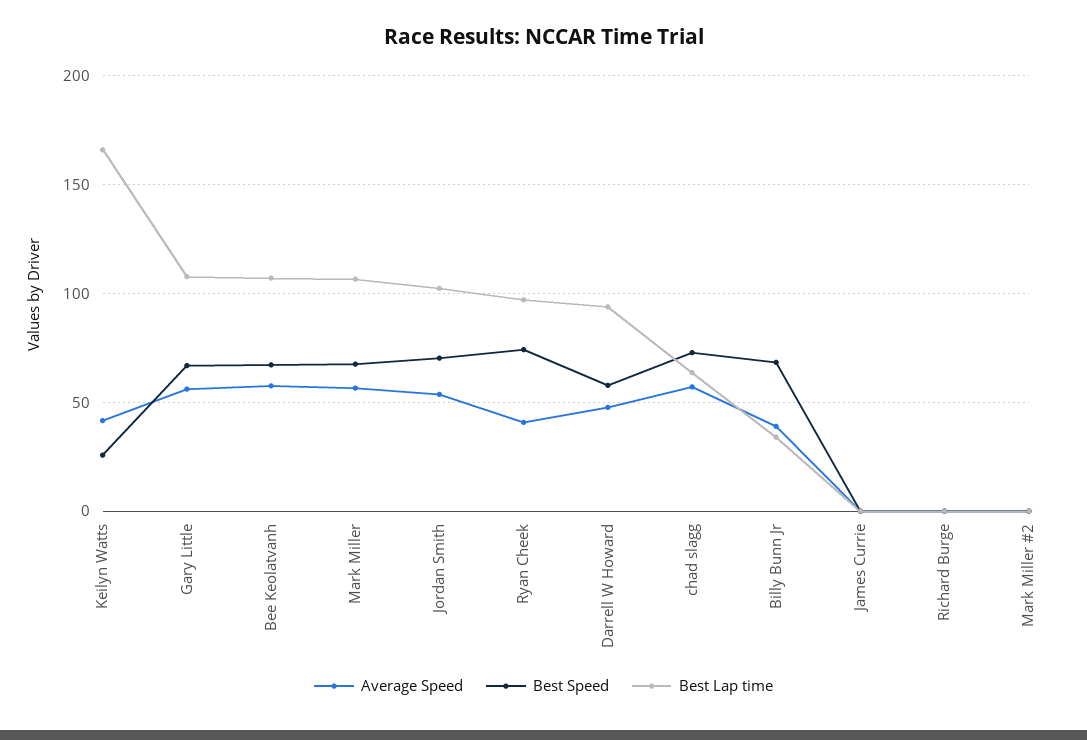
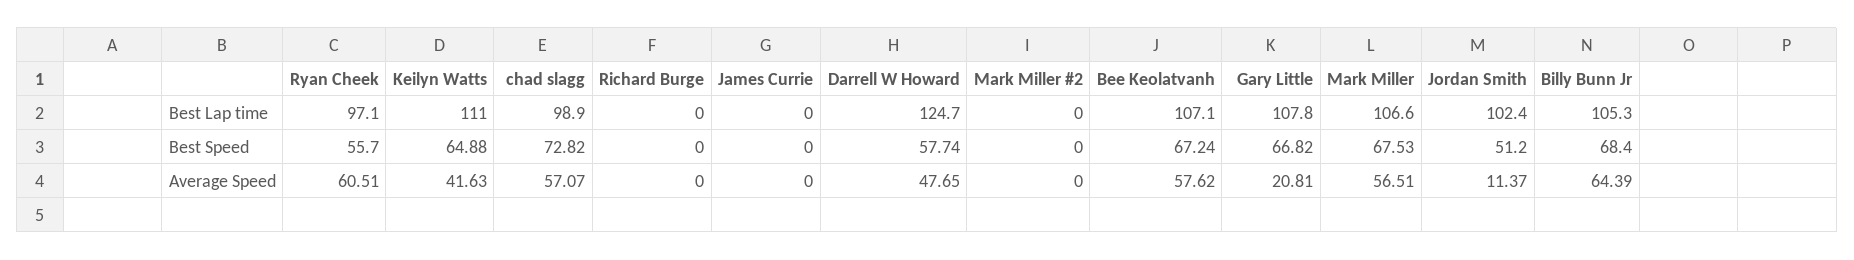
Best Speed, Keilyn Watts: 25 -> 64.88
Best Lap time, Keilyn Watts: 165 -> 111
Average Speed, Gary Little: 55 -> 20.81
Average Speed, Jordan Smith: 55 -> 11.37
Best Speed, Jordan Smith: 70 -> 51.2
Average Speed, Ryan Cheek: 40 -> 60.51
Best Speed, Ryan Cheek: 75 -> 55.7
Best Lap time, Darrell W Howard: 95 -> 124.7
Best Lap time, chad slagg: 65 -> 98.9
Average Speed, Billy Bunn Jr: 40 -> 64.39
Best Lap time, Billy Bunn Jr: 35 -> 105.3

